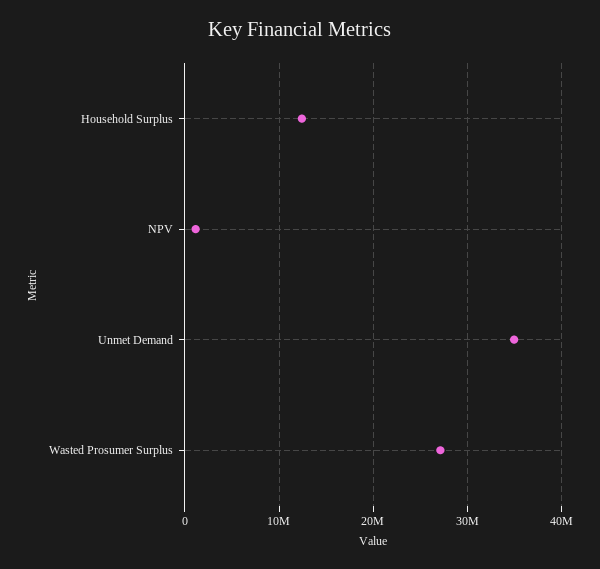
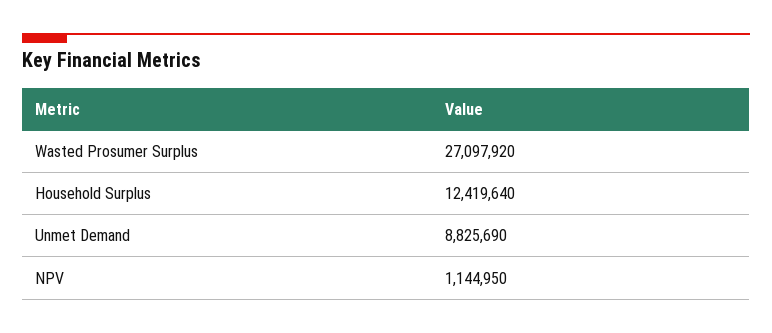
Unmet Demand: 35000000 -> 8825690

